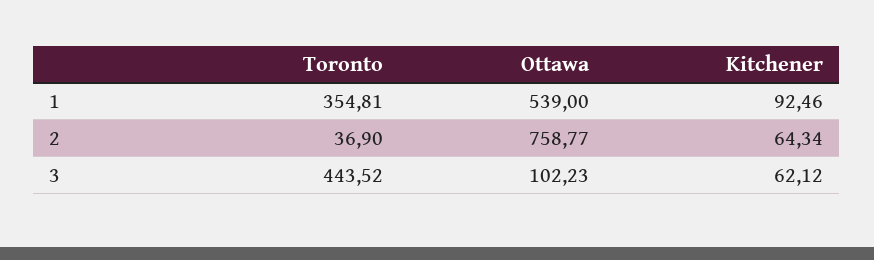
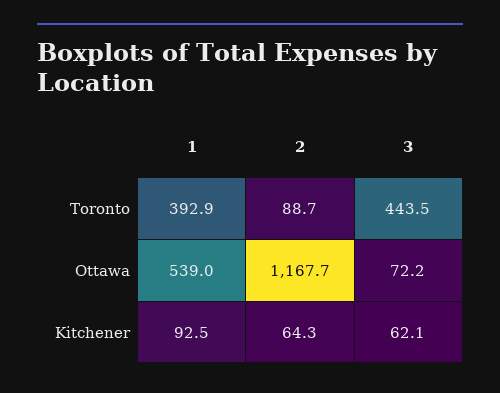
Toronto, 1: 354.81 -> 392.9
Toronto, 2: 36.9 -> 88.7
Ottawa, 2: 758.77 -> 1167.7
Ottawa, 3: 102.23 -> 72.2

